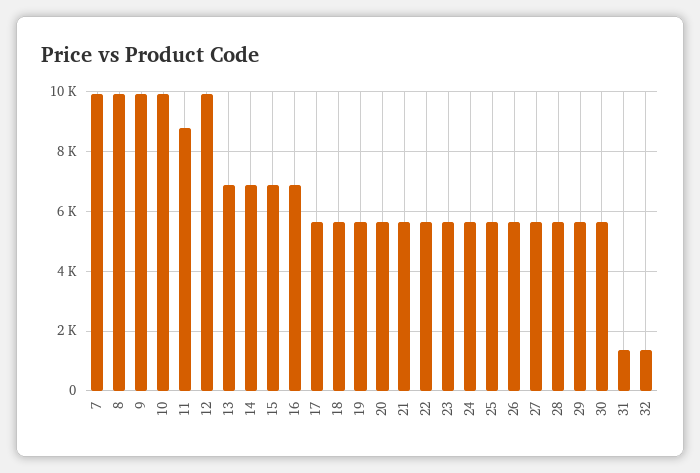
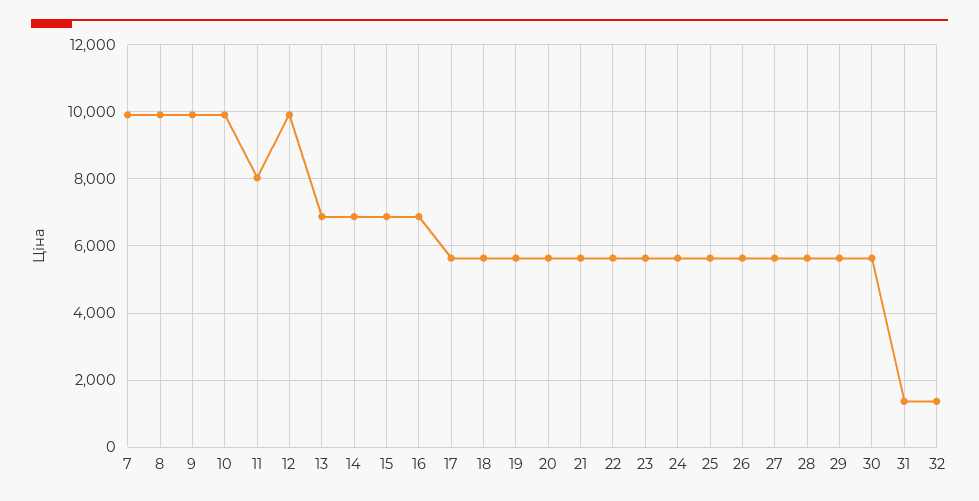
11: 8750 -> 8000

